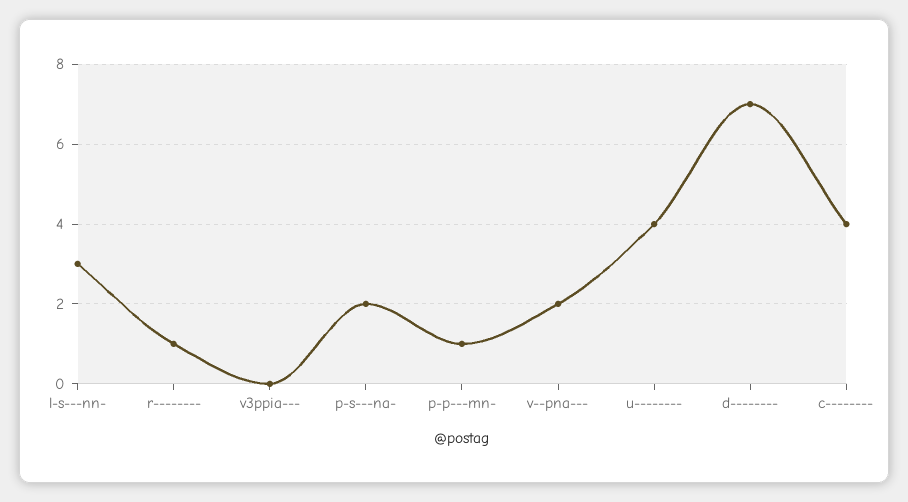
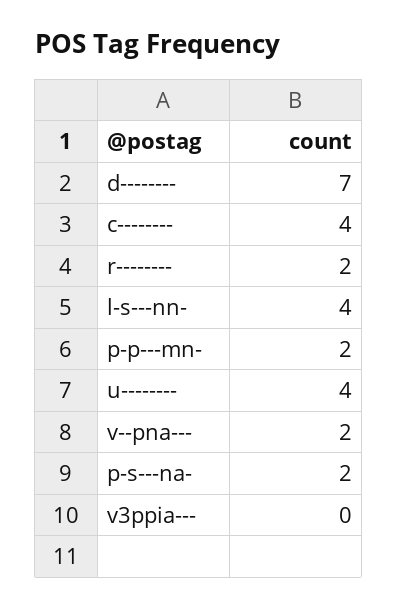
l-s---nn-: 3 -> 4
r--------: 1 -> 2
p-p---mn-: 1 -> 2

